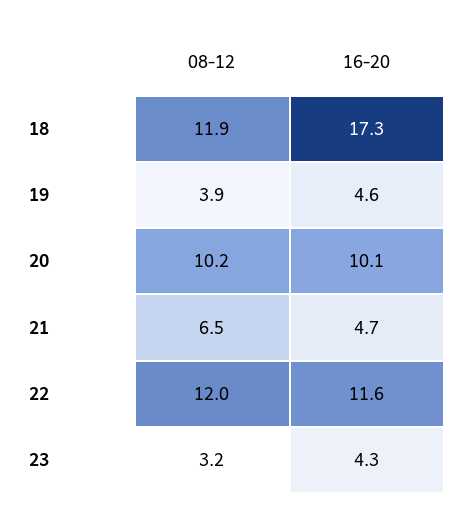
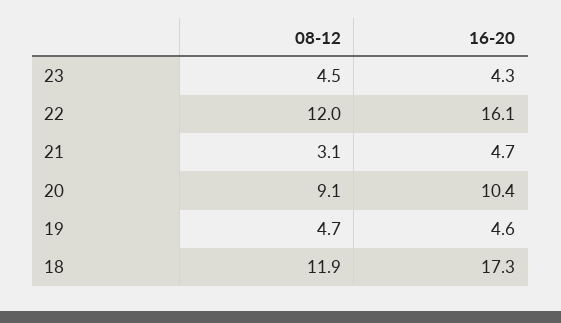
08-12, 19: 3.9 -> 4.7
08-12, 20: 10.2 -> 9.1
16-20, 20: 10.1 -> 10.4
08-12, 21: 6.5 -> 3.1
16-20, 22: 11.6 -> 16.1
08-12, 23: 3.2 -> 4.5

